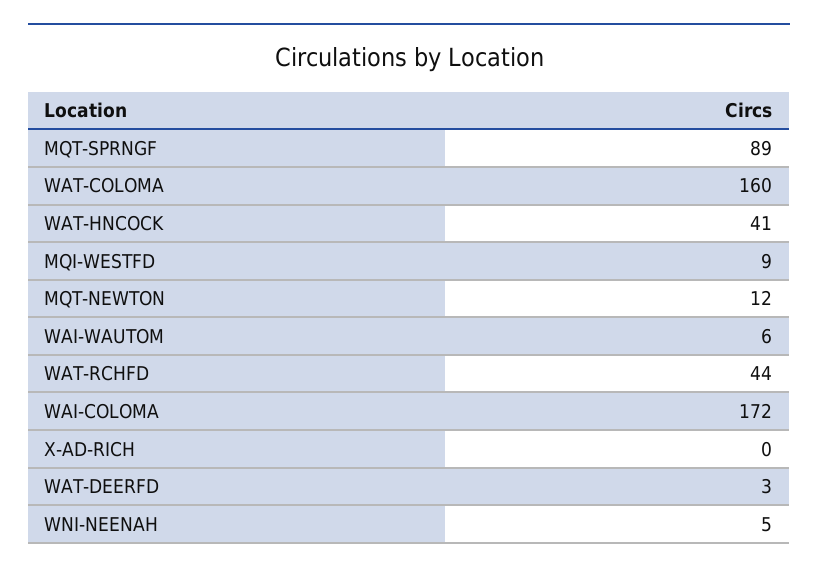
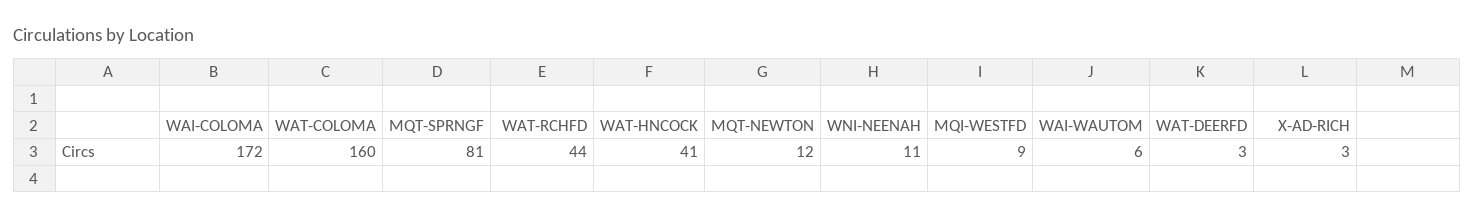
MQT-SPRNGF: 89 -> 81
X-AD-RICH: 0 -> 3
WNI-NEENAH: 5 -> 11

